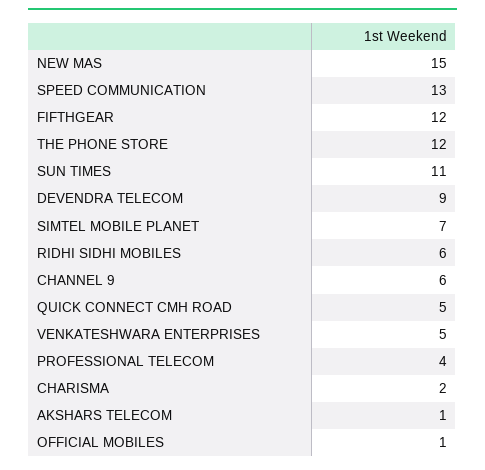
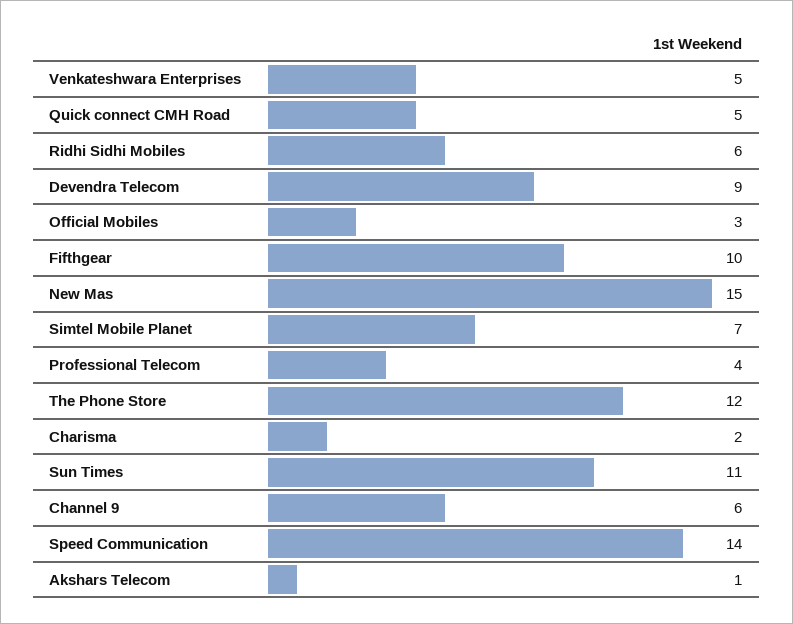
SPEED COMMUNICATION: 13 -> 14
FIFTHGEAR: 12 -> 10
OFFICIAL MOBILES: 1 -> 3

